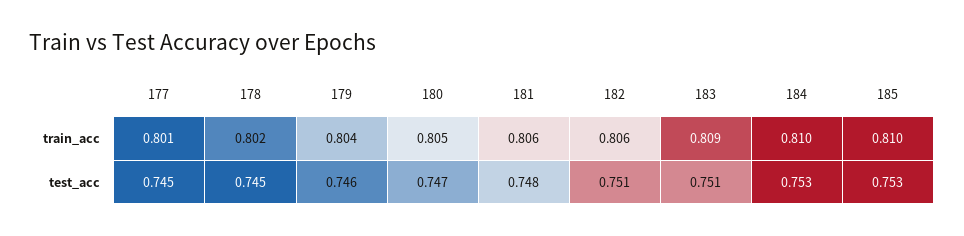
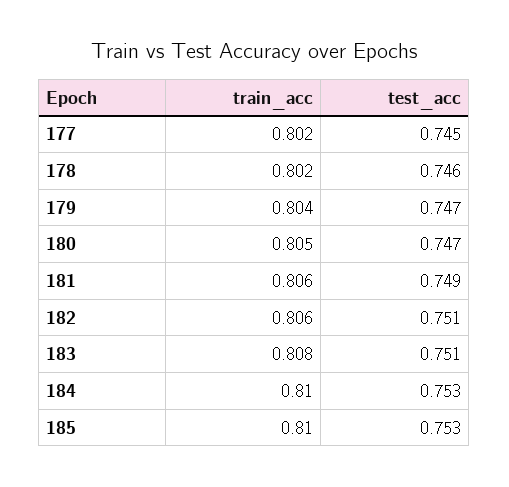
177, train_acc: 0.801 -> 0.802
183, train_acc: 0.809 -> 0.808
178, test_acc: 0.745 -> 0.746
179, test_acc: 0.746 -> 0.747
181, test_acc: 0.748 -> 0.749

